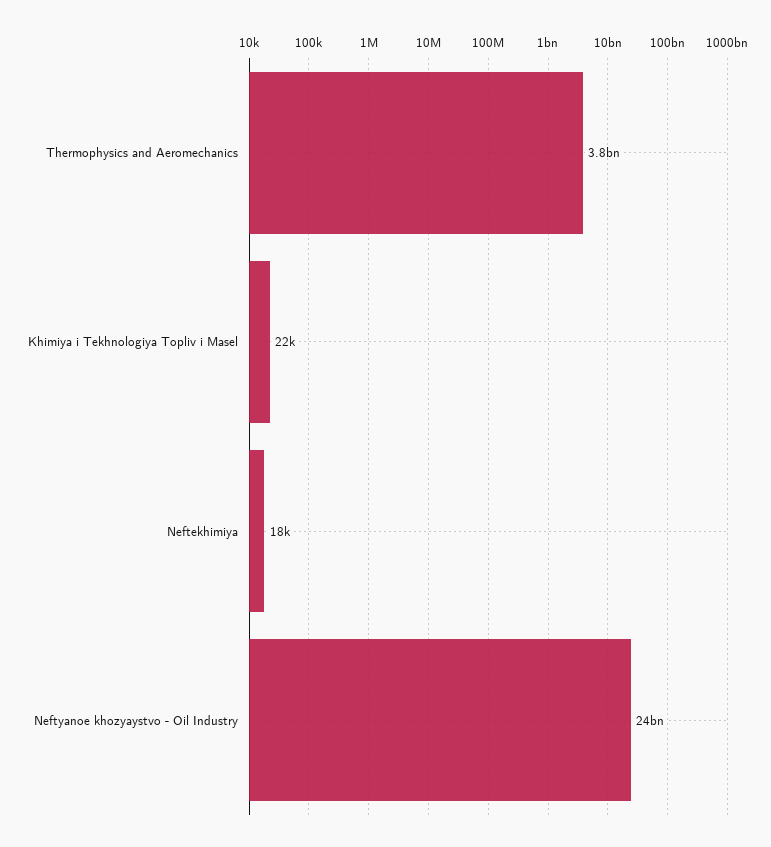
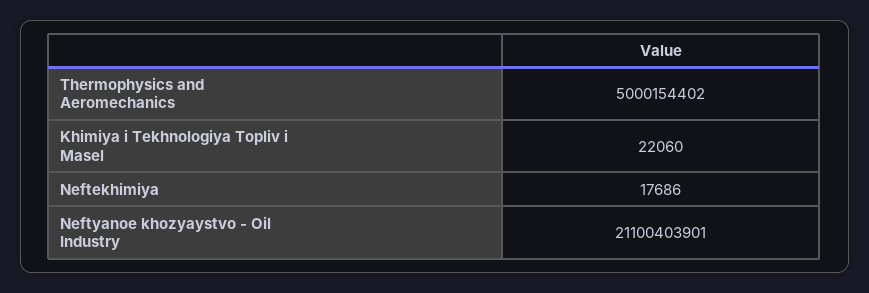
Thermophysics and Aeromechanics: 3800000000 -> 5000154402
Neftyanoe khozyaystvo - Oil Industry: 24000000000 -> 21100403901

